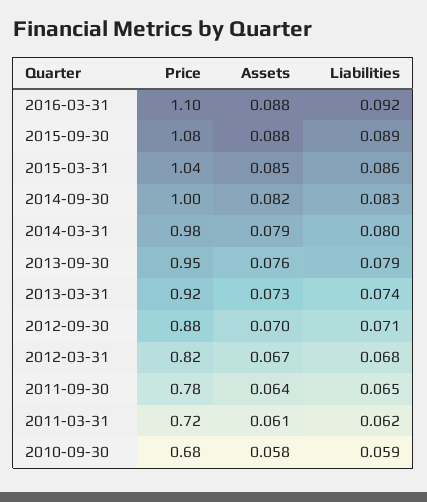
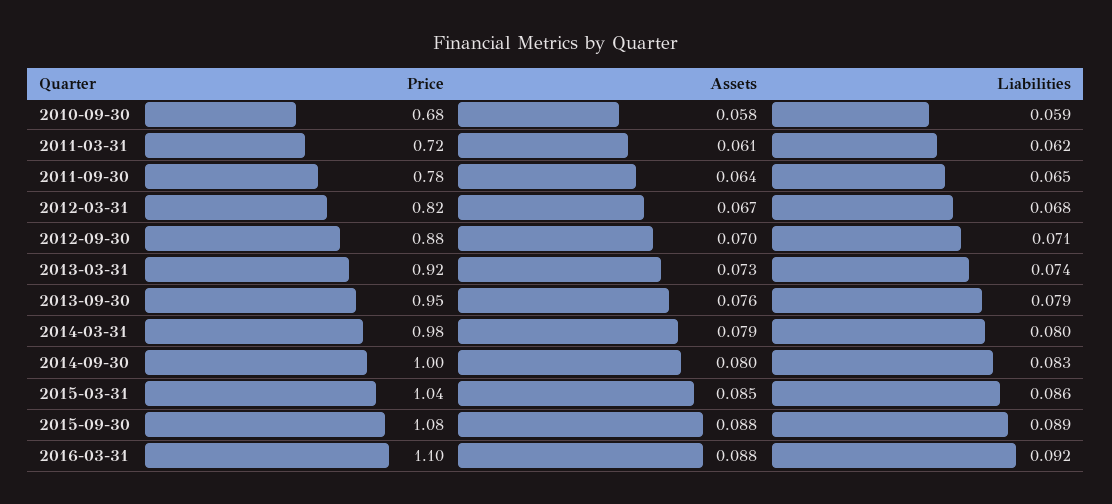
Assets, 2014-09-30: 0.082 -> 0.08

